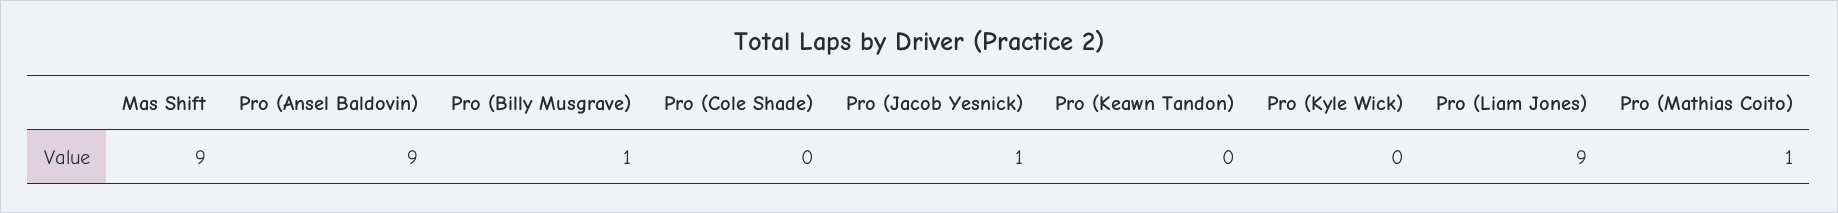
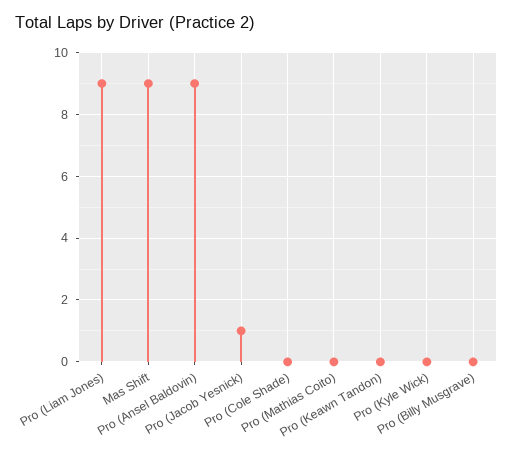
Pro (Billy Musgrave): 1 -> 0
Pro (Mathias Coito): 1 -> 0

